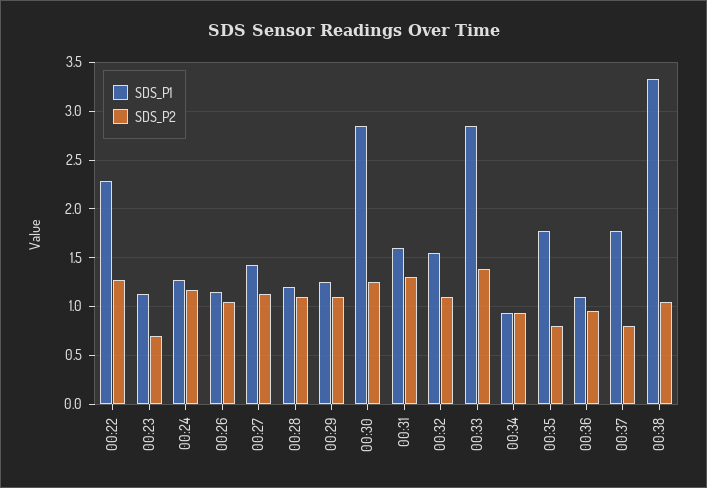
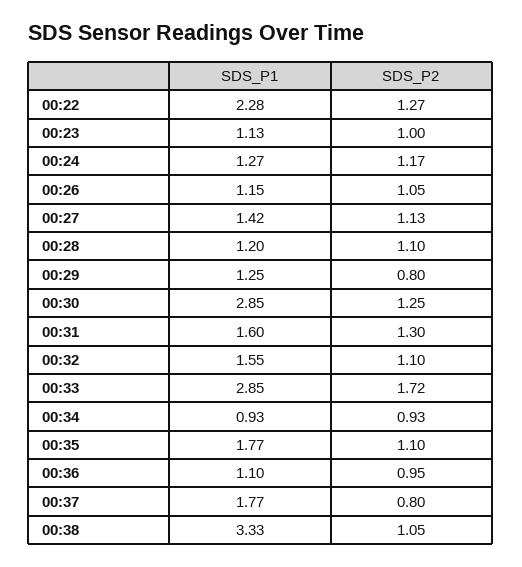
SDS_P2, 00:23: 0.7 -> 1
SDS_P2, 00:29: 1.1 -> 0.8
SDS_P2, 00:33: 1.4 -> 1.72
SDS_P2, 00:35: 0.8 -> 1.1

